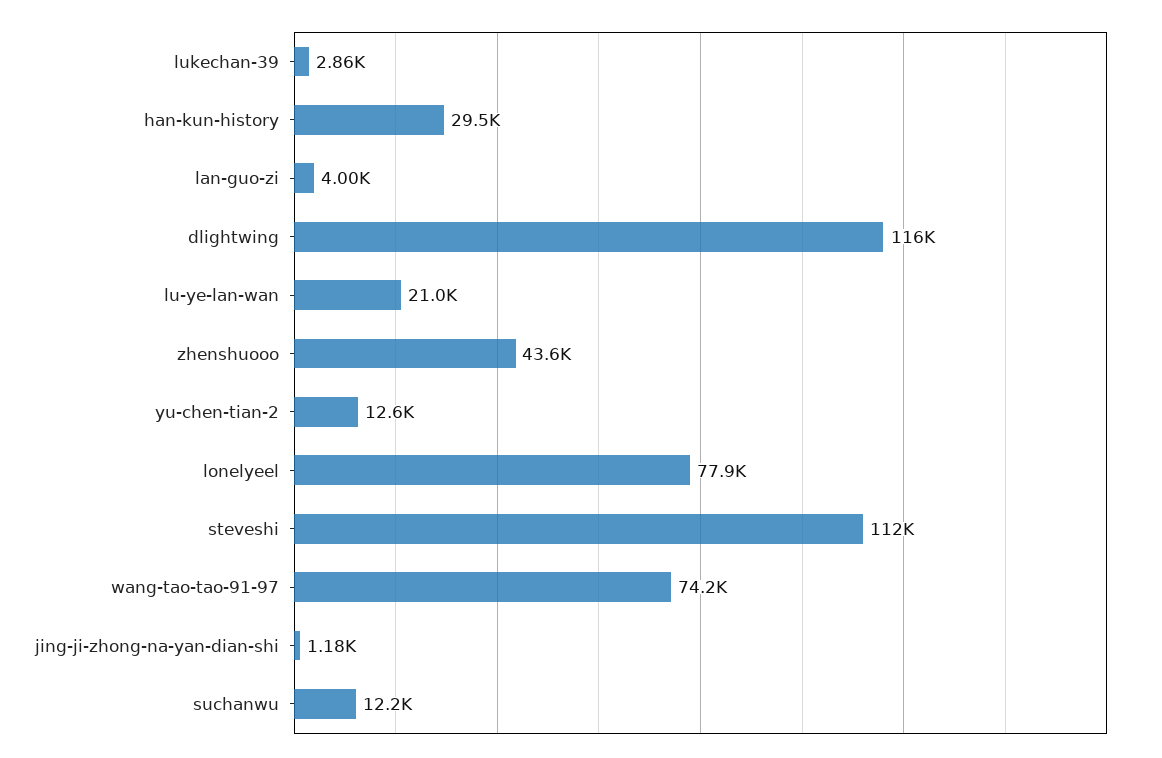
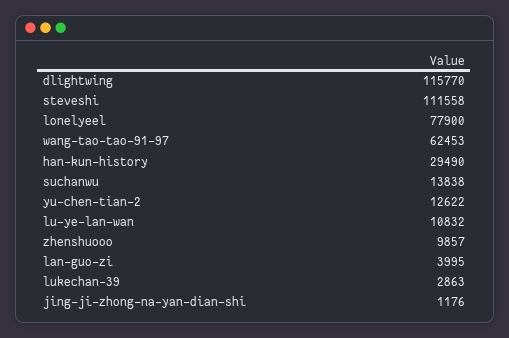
lu-ye-lan-wan: 21000 -> 10832
zhenshuooo: 43600 -> 9857
wang-tao-tao-91-97: 74200 -> 62453
suchanwu: 12200 -> 13838

